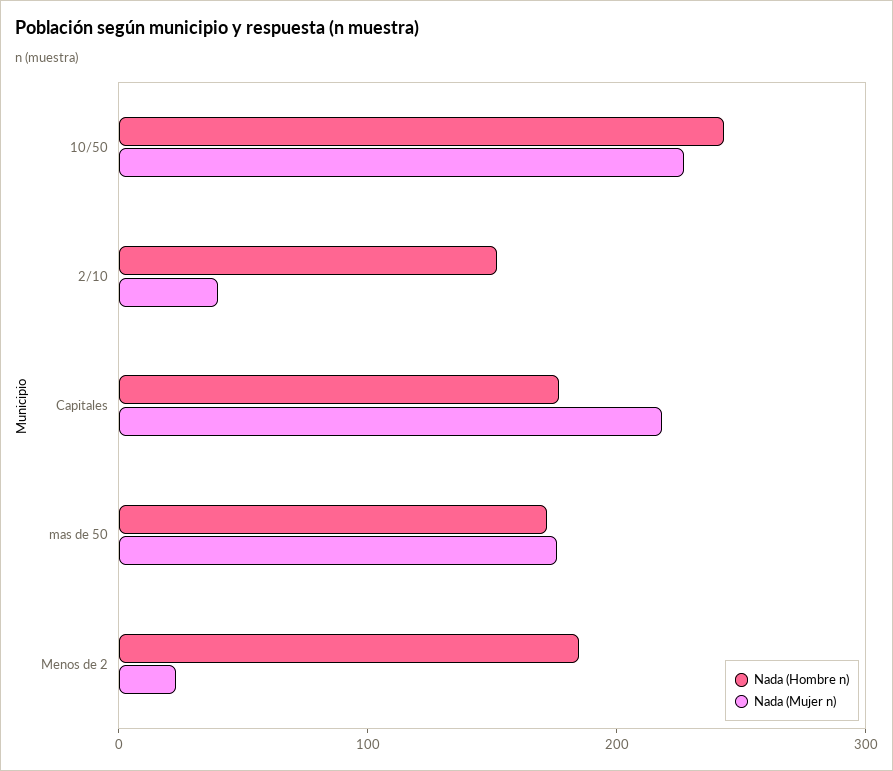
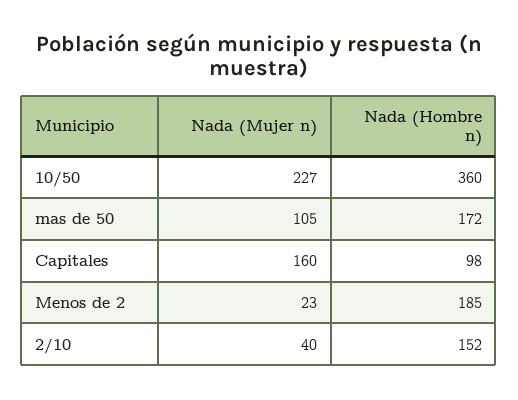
Nada (Hombre n), 10/50: 240 -> 360
Nada (Hombre n), Capitales: 180 -> 98
Nada (Mujer n), Capitales: 220 -> 160
Nada (Mujer n), mas de 50: 180 -> 105

